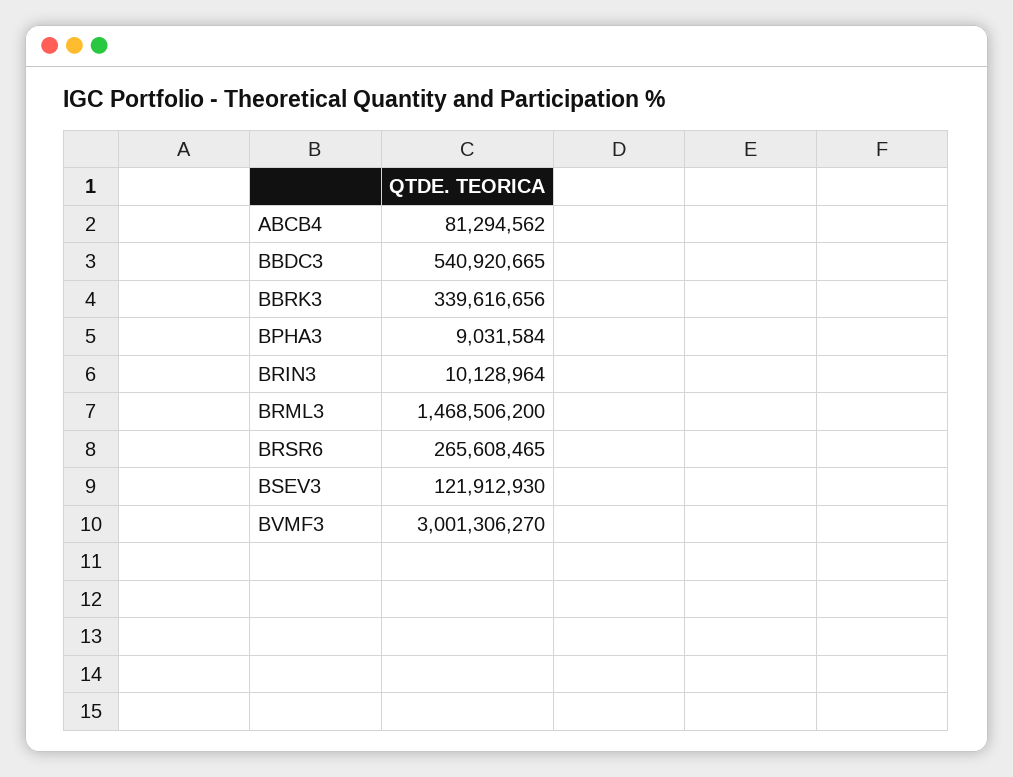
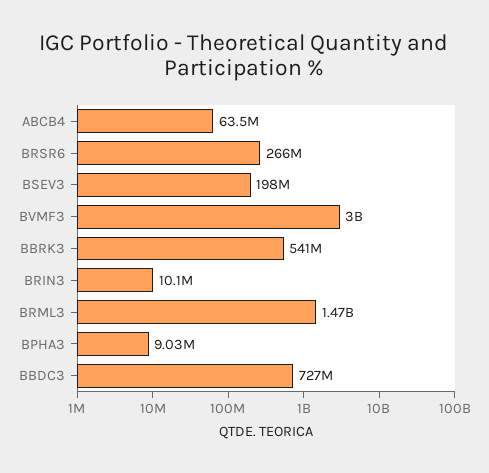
ABCB4: 81294562 -> 63500000
BBDC3: 540920665 -> 727000000
BBRK3: 339616656 -> 541000000
BSEV3: 121912930 -> 198000000

